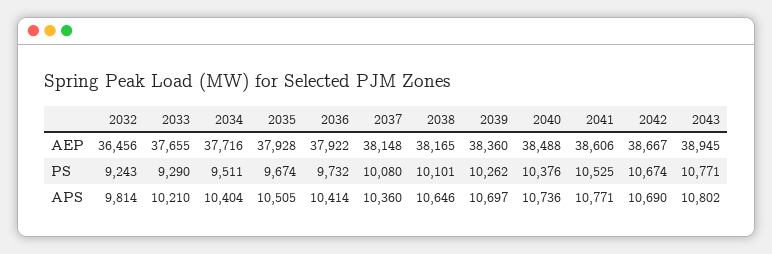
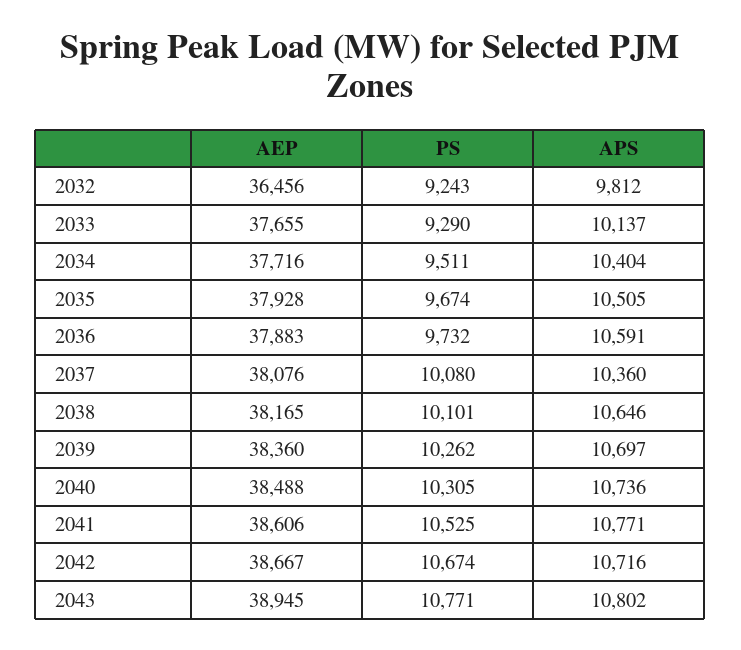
2036, AEP: 37922 -> 37883
2037, AEP: 38148 -> 38076
2040, PS: 10376 -> 10305
2032, APS: 9814 -> 9812
2033, APS: 10210 -> 10137
2036, APS: 10414 -> 10591
2042, APS: 10690 -> 10716

